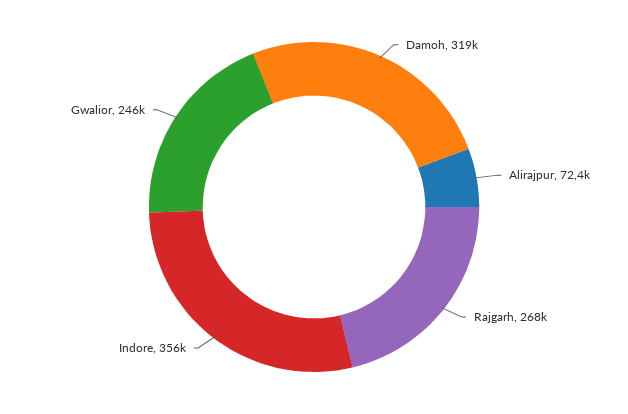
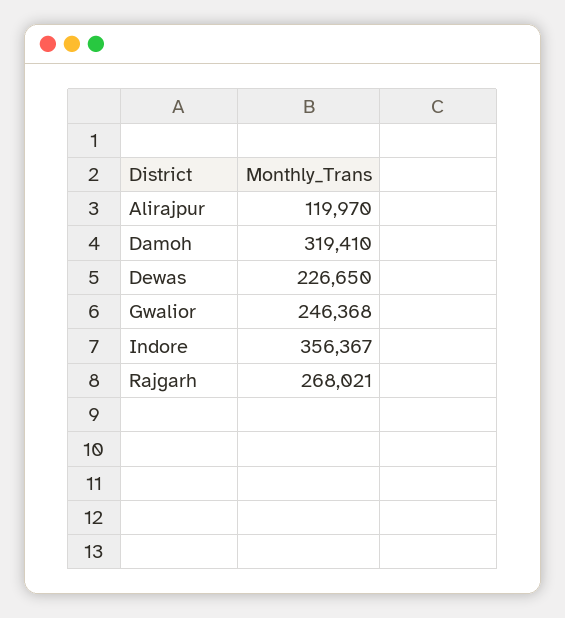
Alirajpur: 72400 -> 119970
Dewas: none -> 226650

